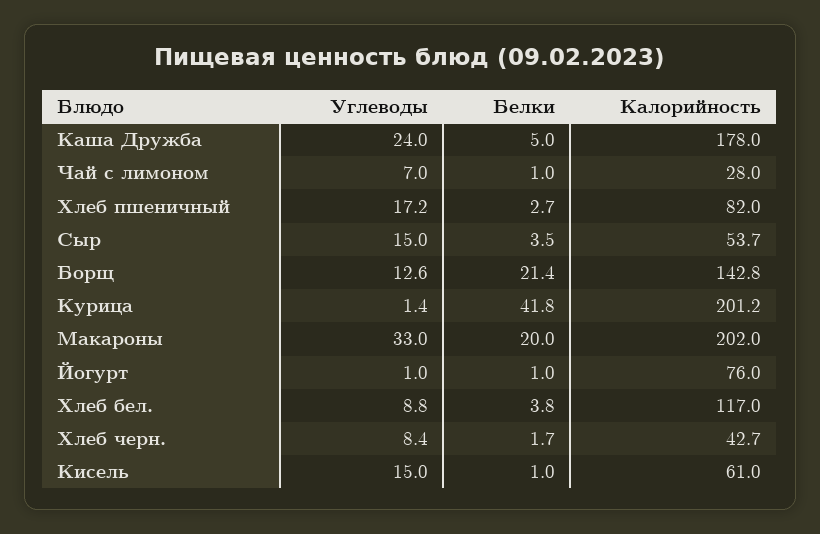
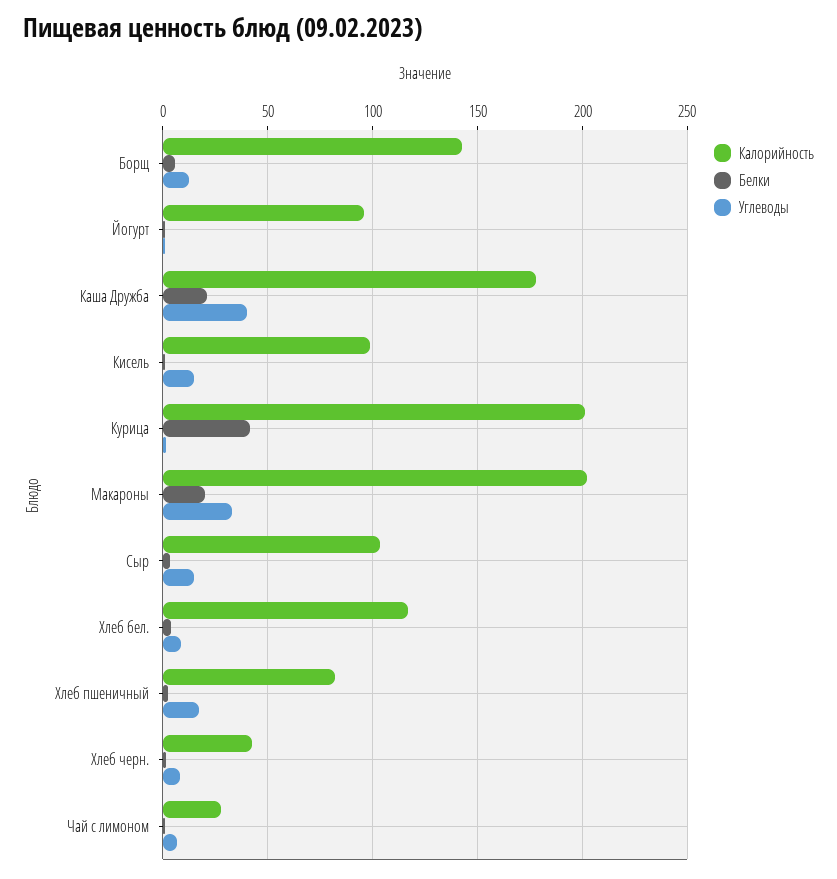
Углеводы, Каша Дружба: 24 -> 40
Белки, Каша Дружба: 5 -> 20
Калорийность, Сыр: 53.7 -> 105
Белки, Борщ: 21.4 -> 5
Калорийность, Йогурт: 76 -> 95
Калорийность, Кисель: 61 -> 100

